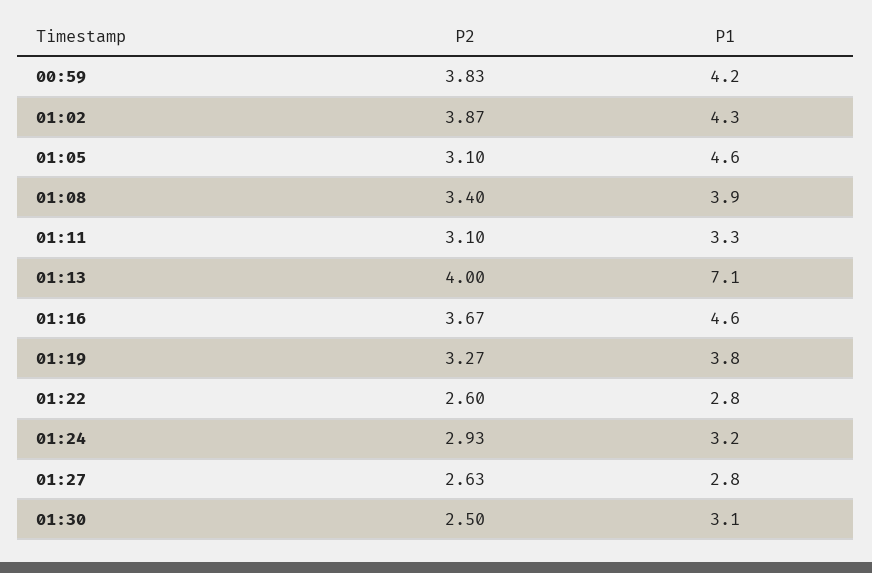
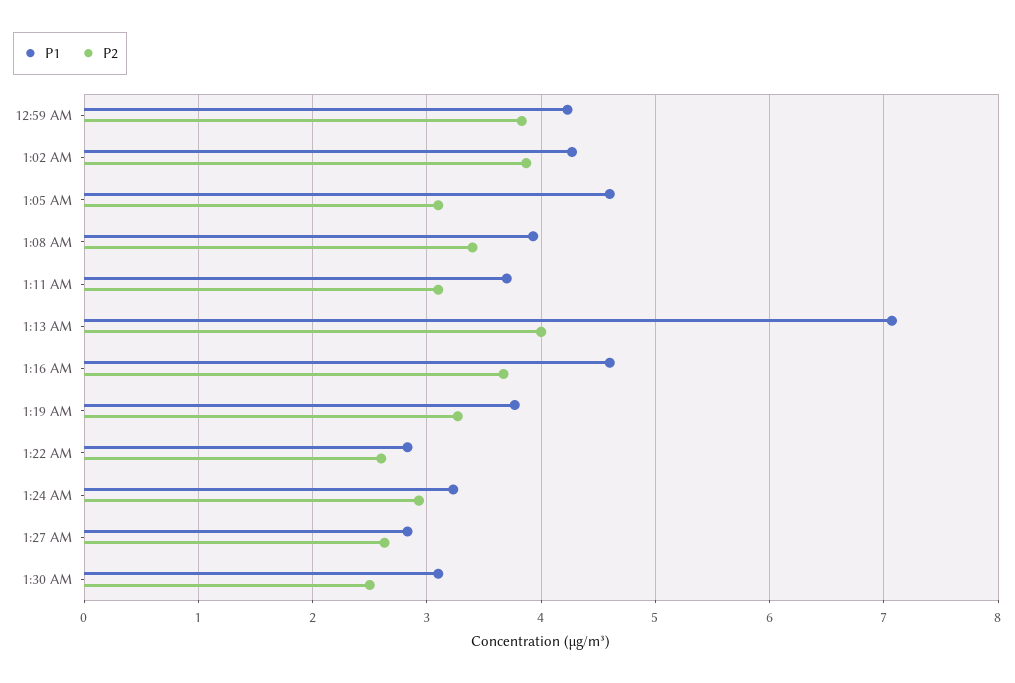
P1, 01:11: 3.3 -> 3.7

